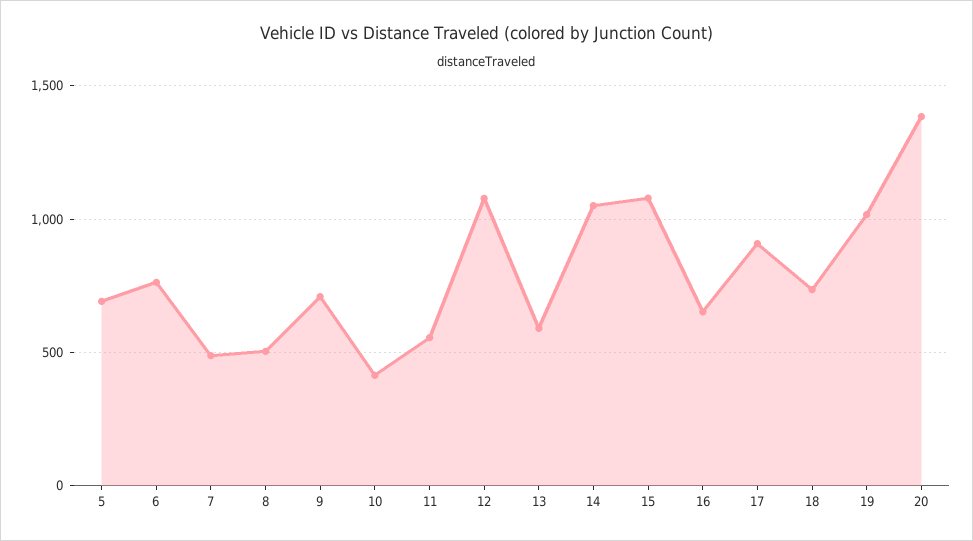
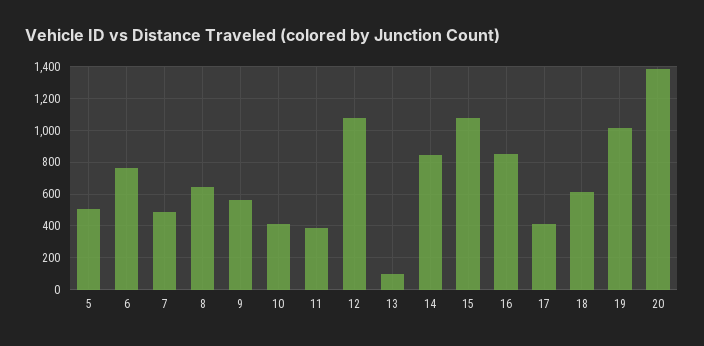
5: 700 -> 500
8: 500 -> 650
9: 700 -> 550
11: 550 -> 400
13: 600 -> 100
14: 1050 -> 850
16: 650 -> 850
17: 900 -> 400
18: 750 -> 600

